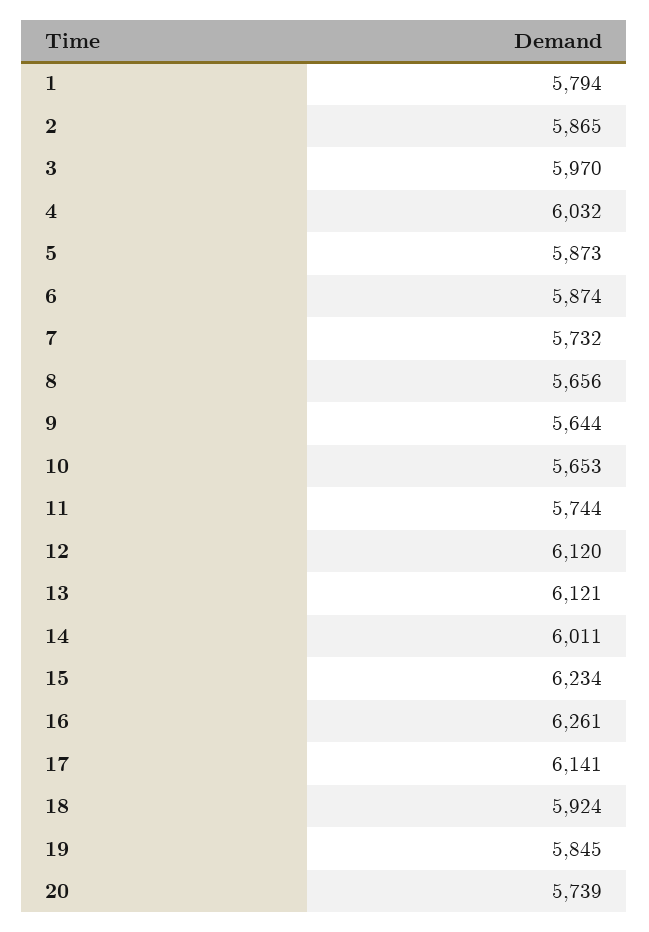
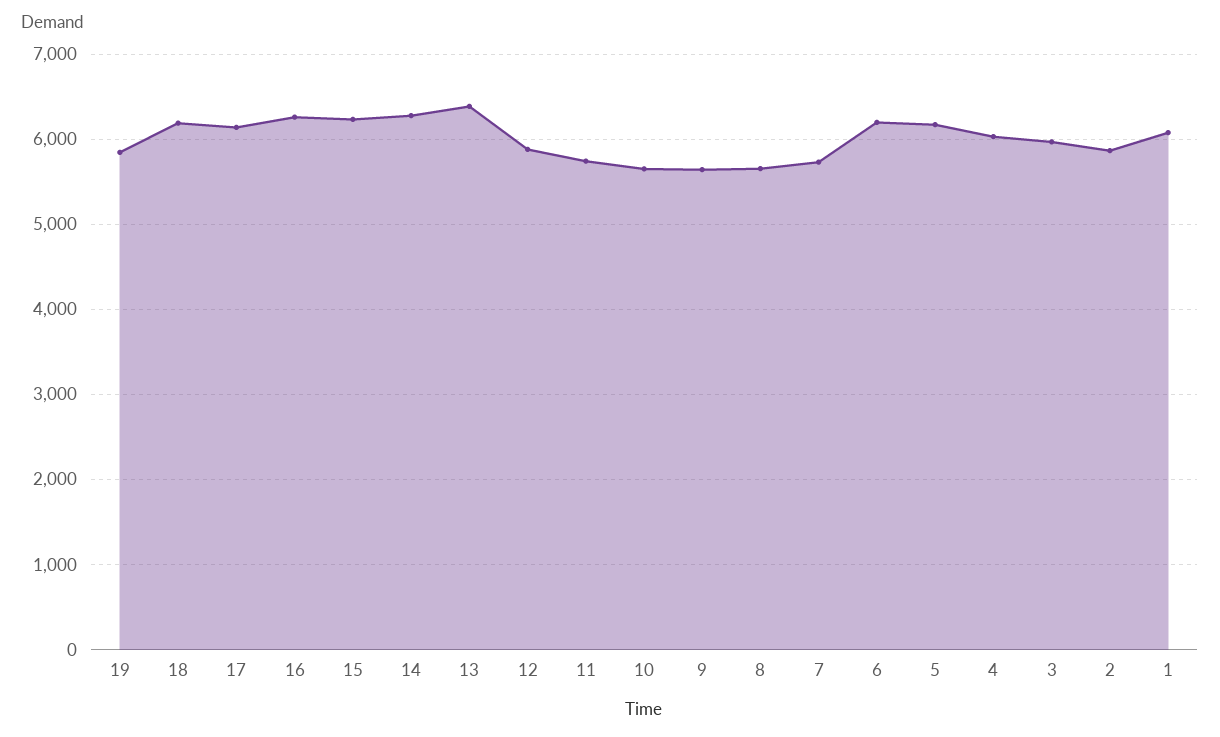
1: 5794 -> 6100
5: 5873 -> 6200
6: 5874 -> 6200
12: 6120 -> 5900
13: 6121 -> 6400
14: 6011 -> 6300
18: 5924 -> 6200
20: 5739 -> none

